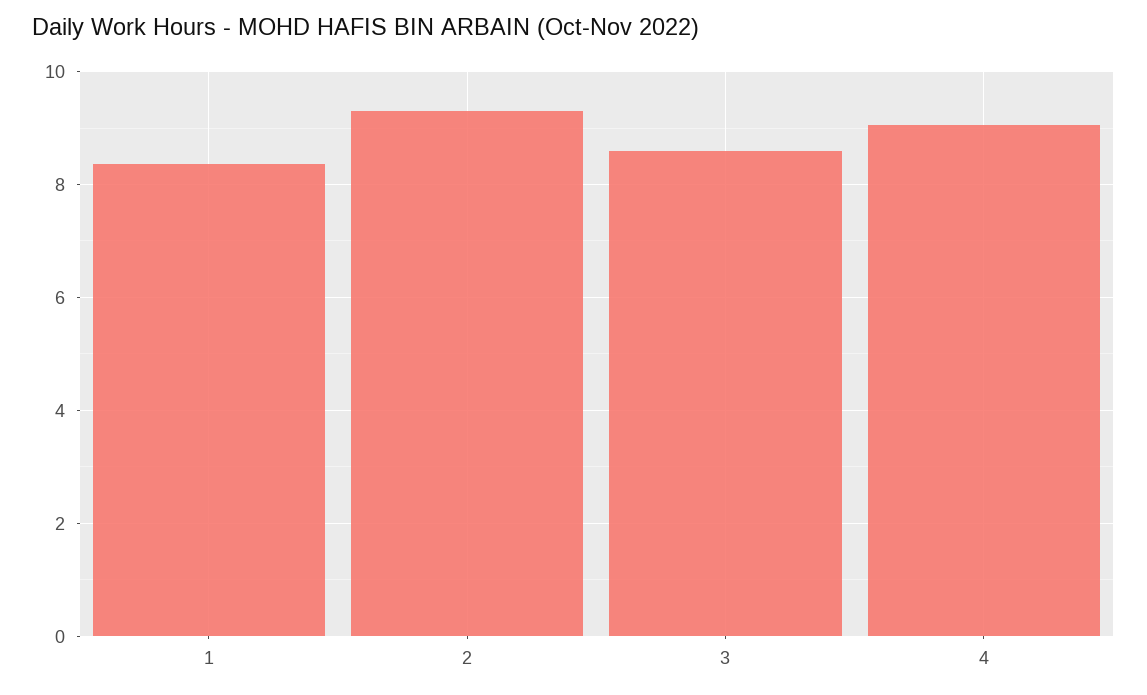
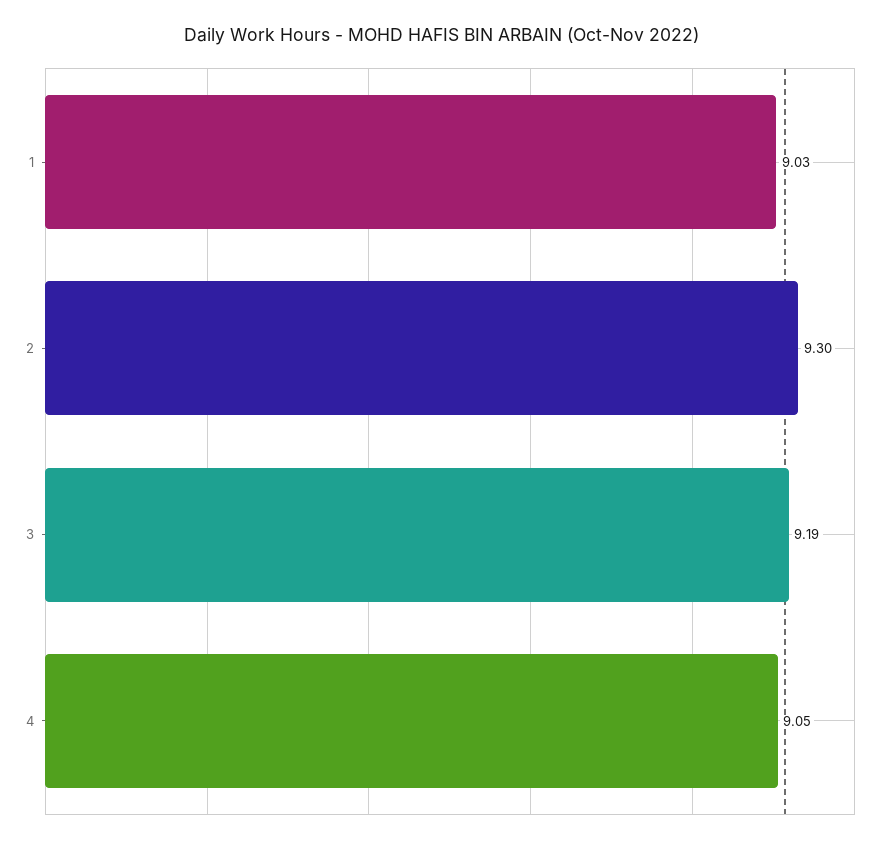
1: 8.4 -> 9.03
3: 8.6 -> 9.19

